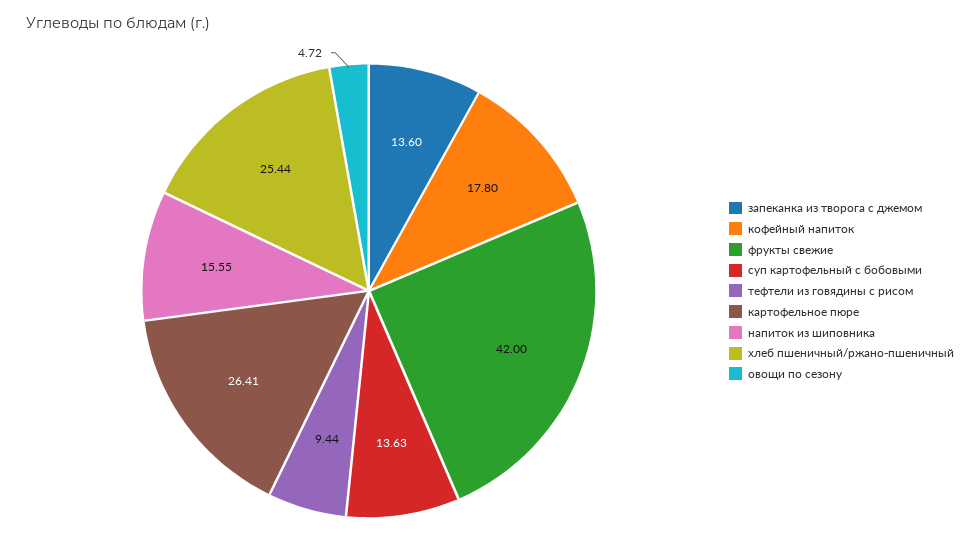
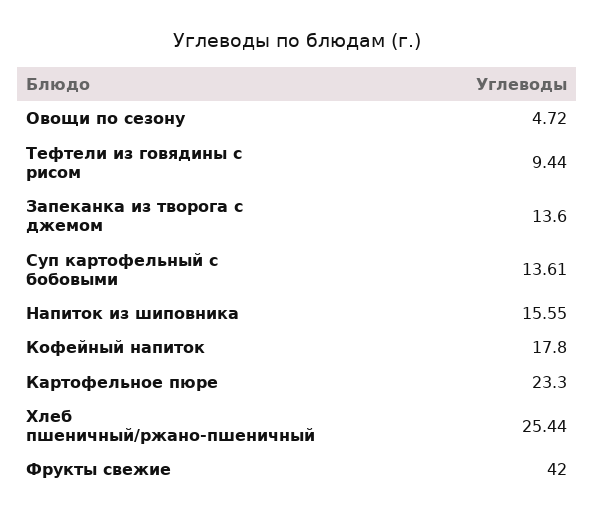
суп картофельный с бобовыми: 13.63 -> 13.61
картофельное пюре: 26.41 -> 23.3

